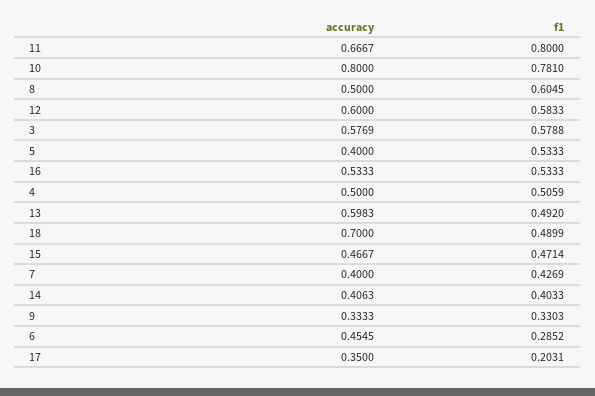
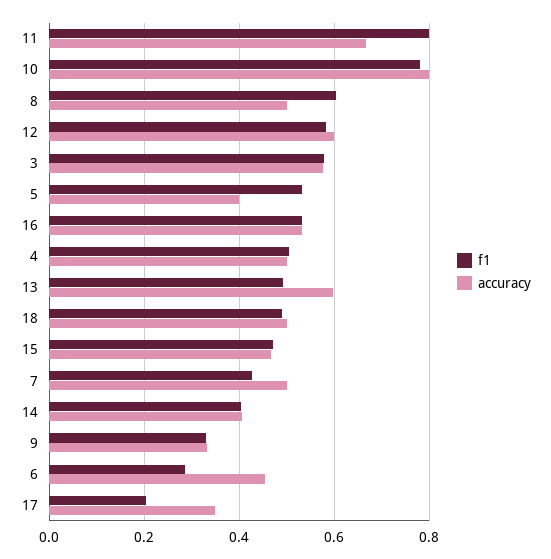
accuracy, 18: 0.7 -> 0.5
accuracy, 7: 0.4 -> 0.5

